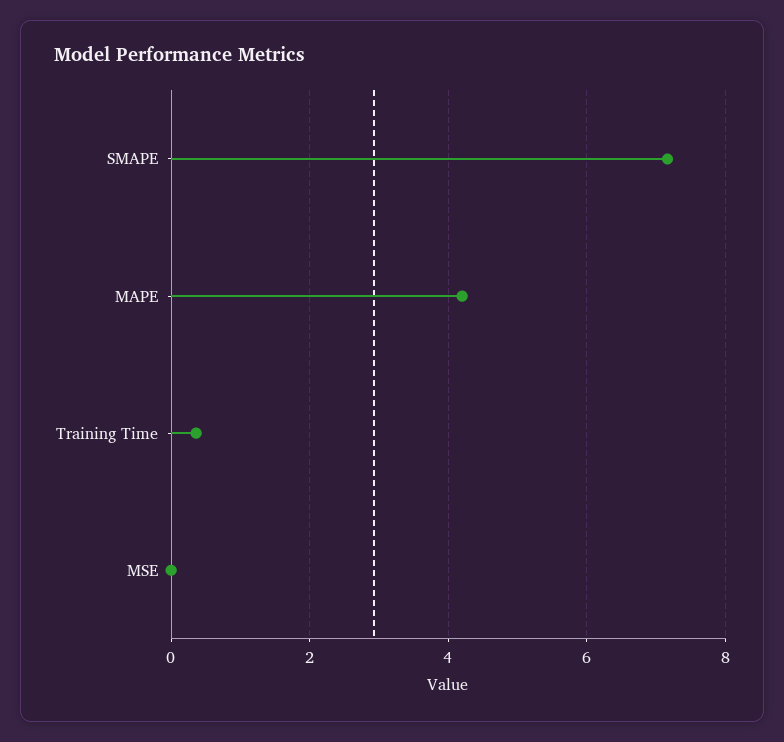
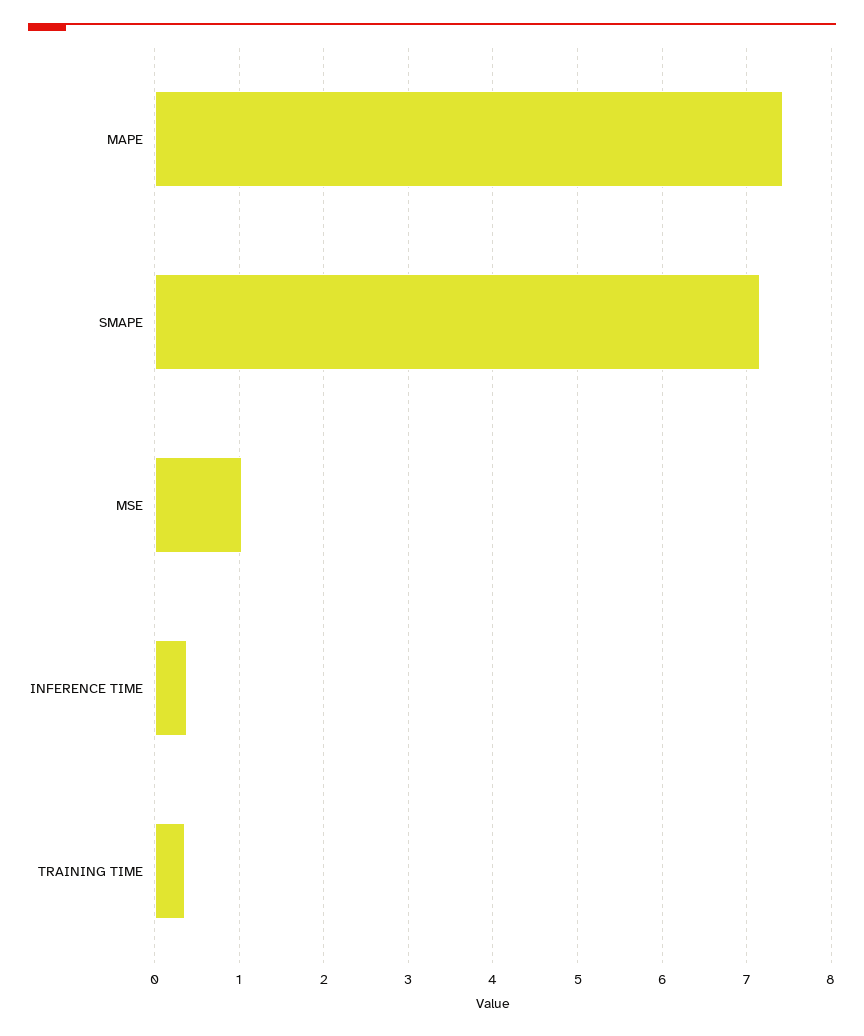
MAPE: 4.2 -> 7.4
MSE: 0 -> 1
INFERENCE TIME: none -> 0.4

